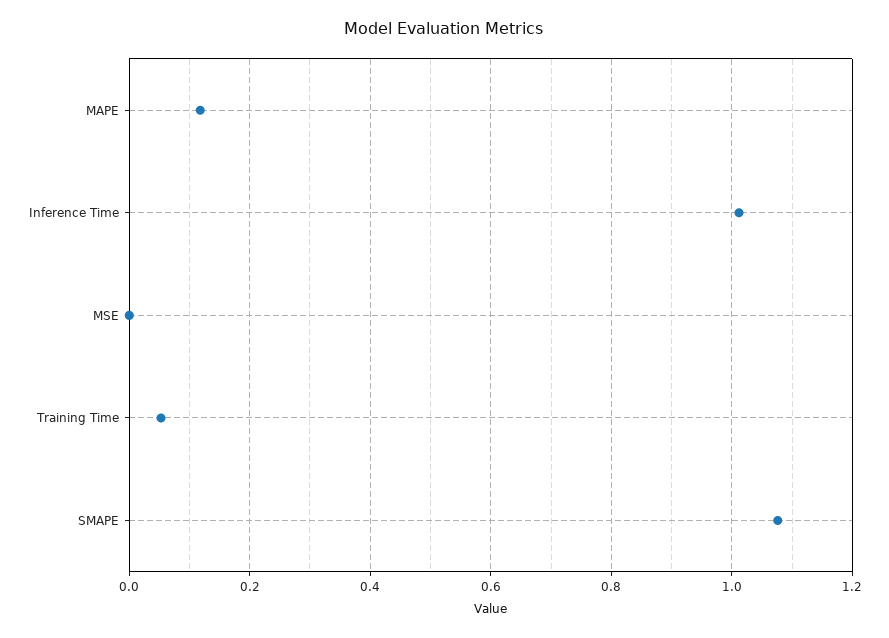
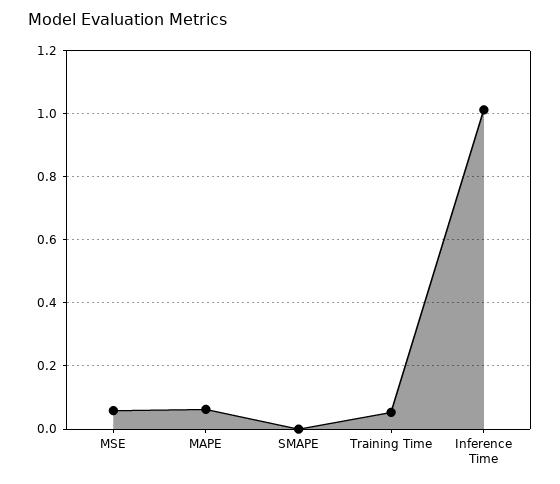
MAPE: 0.12 -> 0.06
MSE: 0 -> 0.06
SMAPE: 1.08 -> 0

